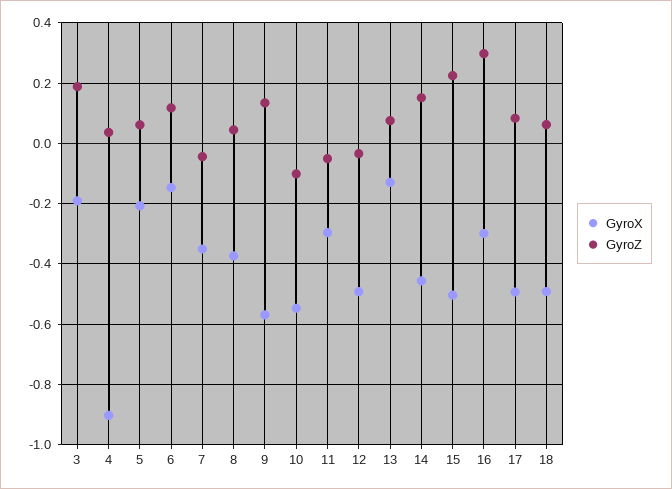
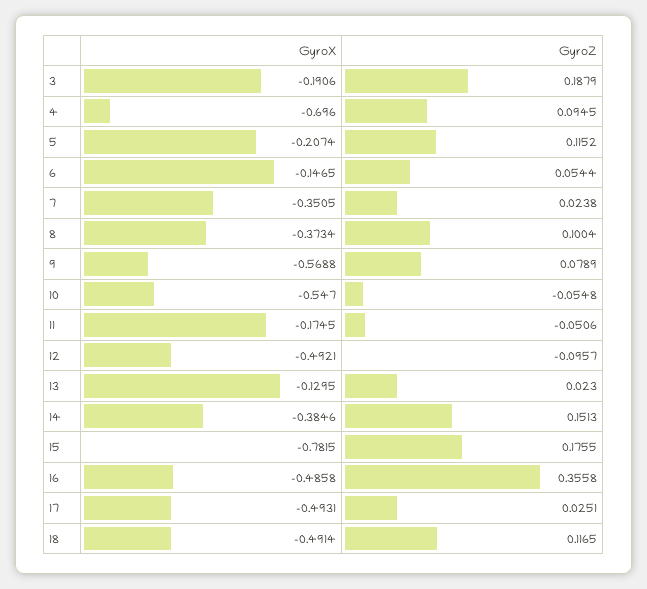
GyroX, 4: -0.9 -> -0.696
GyroZ, 4: 0.04 -> 0.0945
GyroZ, 5: 0.06 -> 0.1152
GyroZ, 6: 0.12 -> 0.0544
GyroZ, 7: -0.04 -> 0.0238
GyroZ, 8: 0.04 -> 0.1004
GyroZ, 9: 0.14 -> 0.0789
GyroZ, 10: -0.1 -> -0.0548
GyroX, 11: -0.3 -> -0.1745
GyroZ, 12: -0.04 -> -0.0957
GyroZ, 13: 0.08 -> 0.023
GyroX, 14: -0.46 -> -0.3846
GyroX, 15: -0.5 -> -0.7815
GyroZ, 15: 0.22 -> 0.1755
GyroX, 16: -0.3 -> -0.4858
GyroZ, 16: 0.3 -> 0.3558
GyroZ, 17: 0.08 -> 0.0251
GyroZ, 18: 0.06 -> 0.1165

